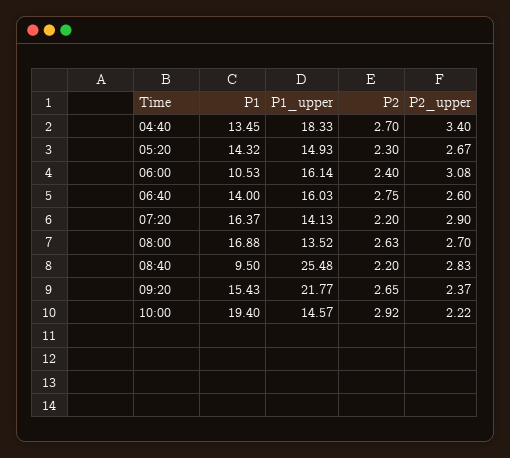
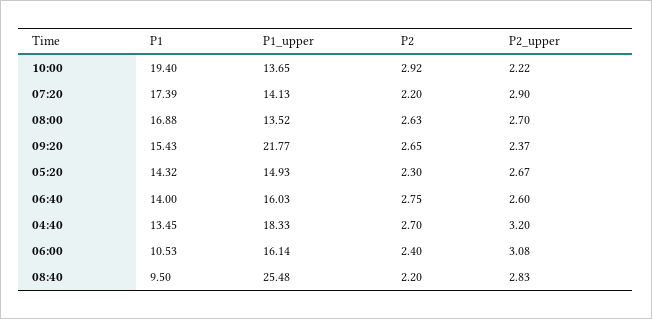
P2_upper, 04:40: 3.4 -> 3.2
P1, 07:20: 16.37 -> 17.39
P1_upper, 10:00: 14.57 -> 13.65

